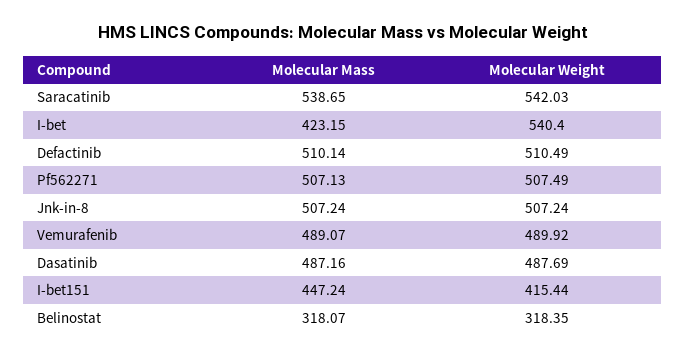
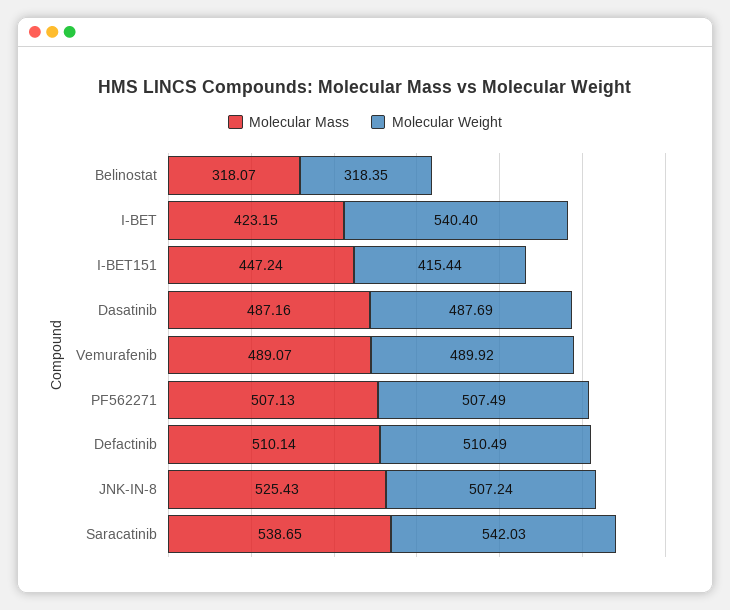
Molecular Mass, Jnk-in-8: 507.24 -> 525.43

